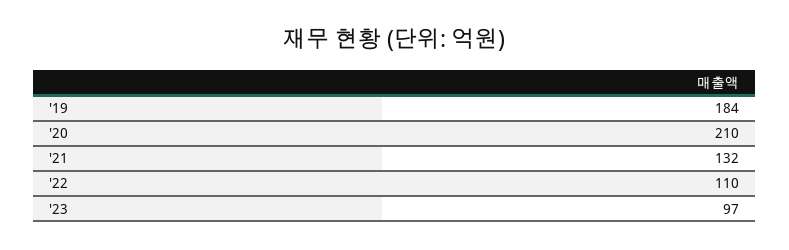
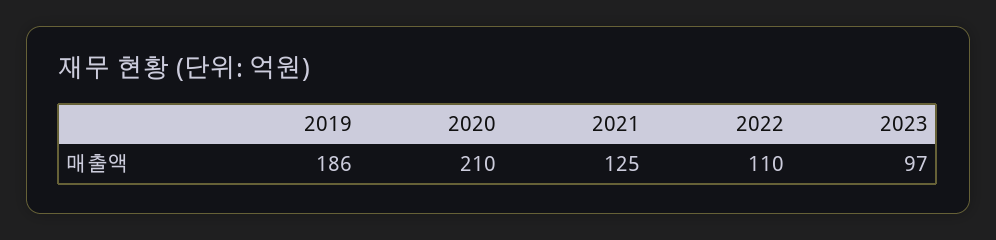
'19: 184 -> 186
'21: 132 -> 125

